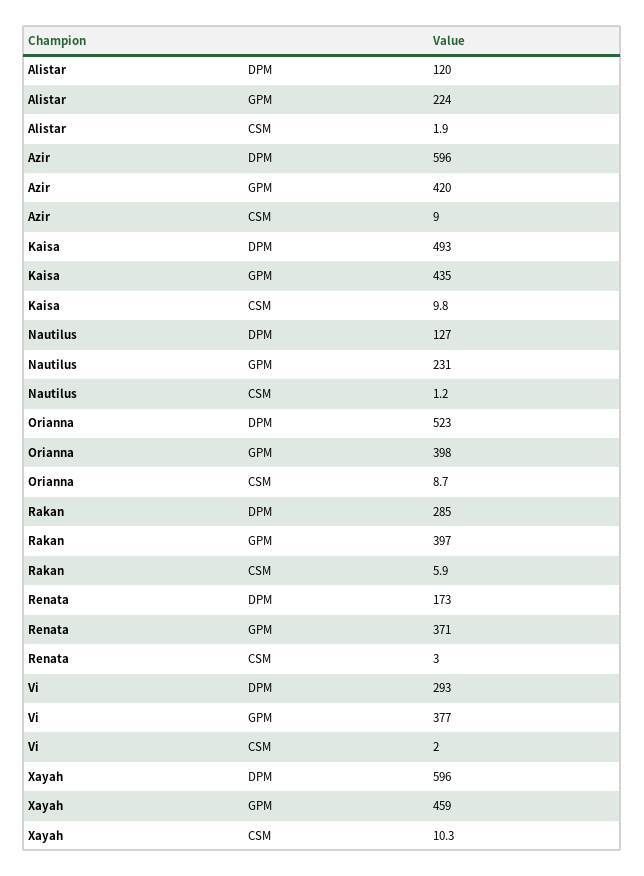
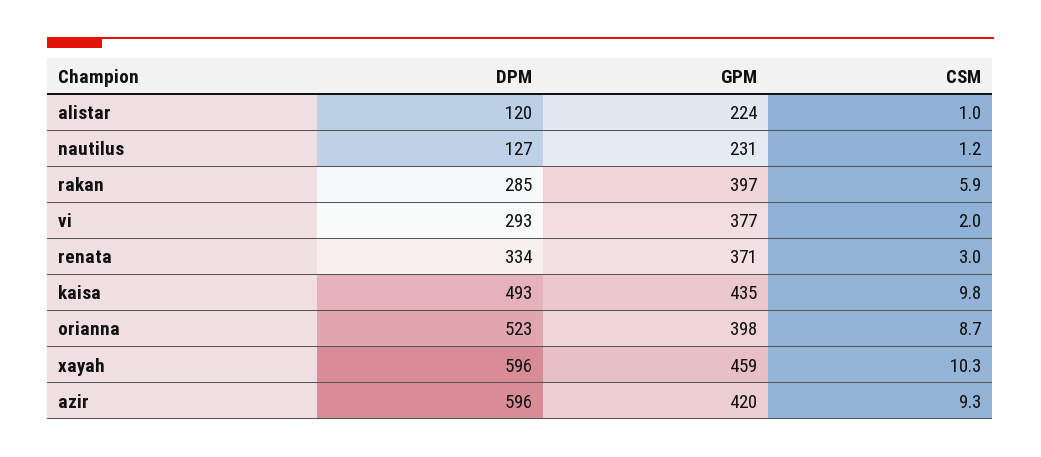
Alistar, CSM: 1.9 -> 1
Azir, CSM: 9 -> 9.3
Renata, DPM: 173 -> 334

